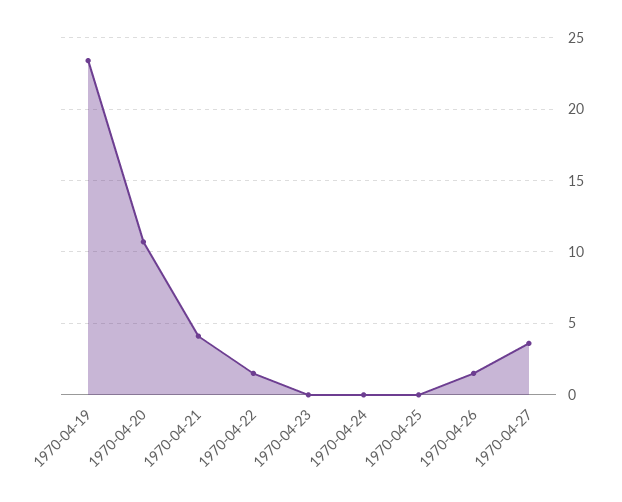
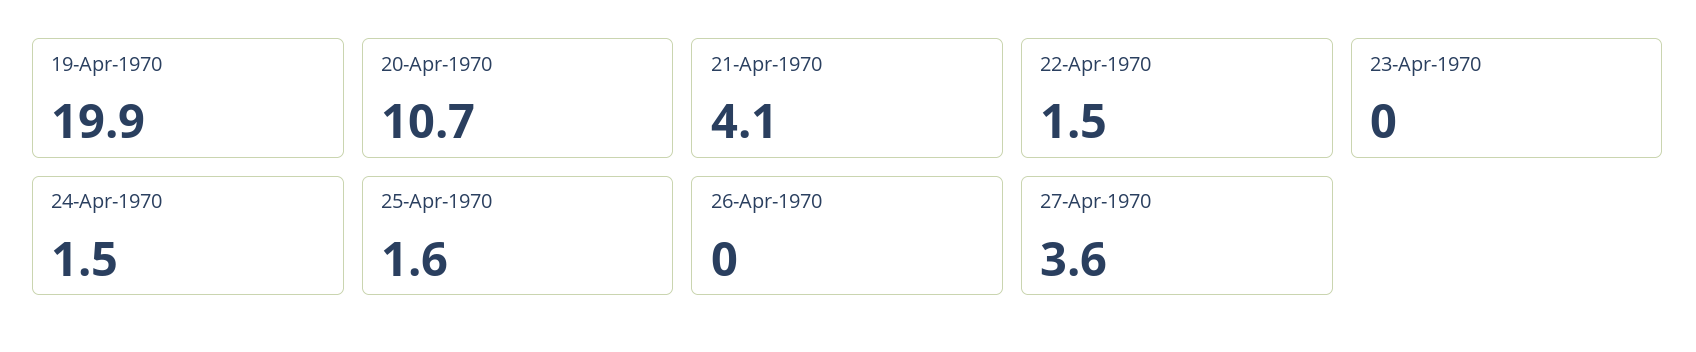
1970-04-19: 23.5 -> 19.9
1970-04-24: 0 -> 1.5
1970-04-25: 0 -> 1.6
1970-04-26: 1.5 -> 0

